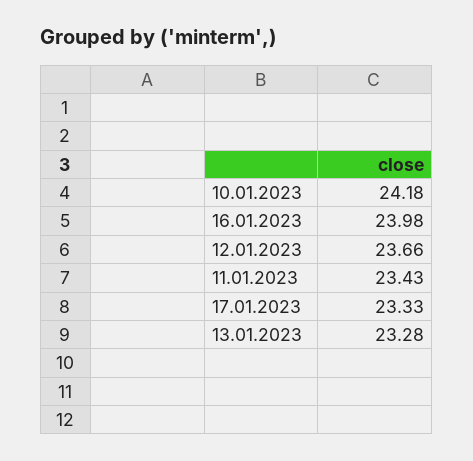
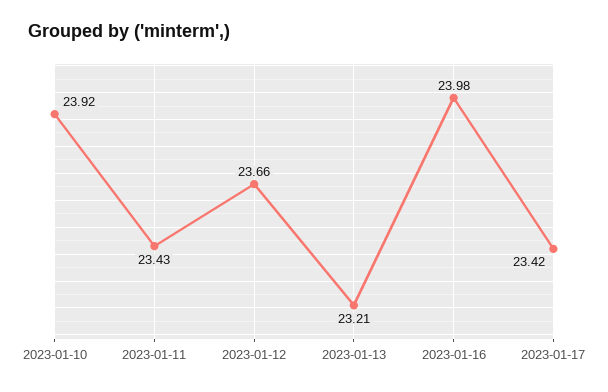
10.01.2023: 24.18 -> 23.92
17.01.2023: 23.33 -> 23.42
13.01.2023: 23.28 -> 23.21

